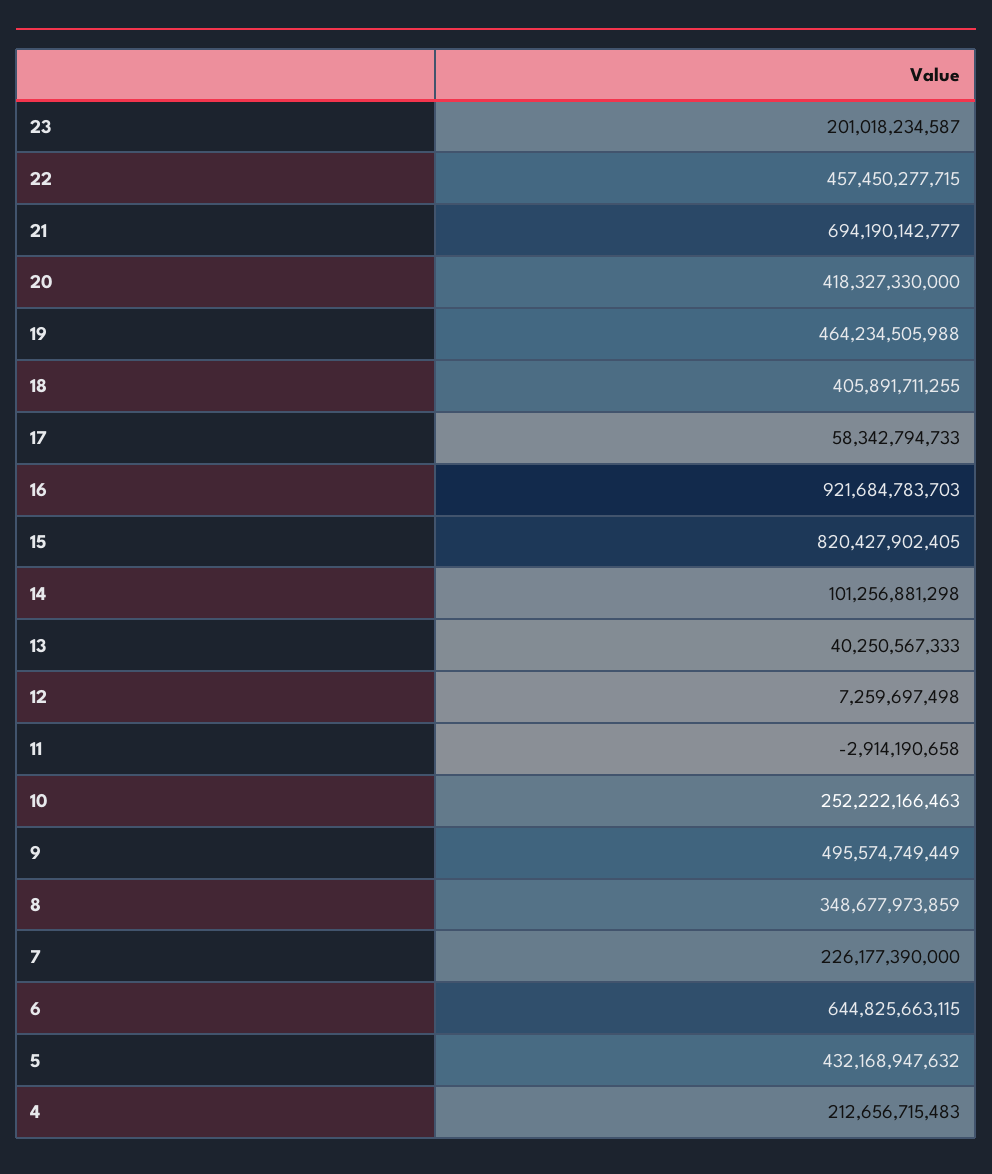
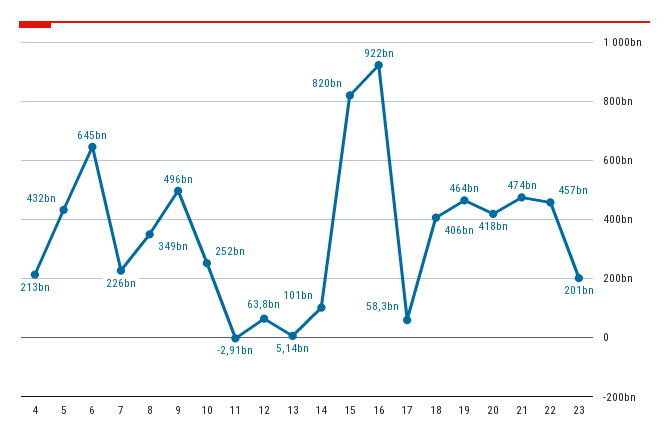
21: 694190142777 -> 474000000000
13: 40250567333 -> 5140000000
12: 7259697498 -> 63800000000

